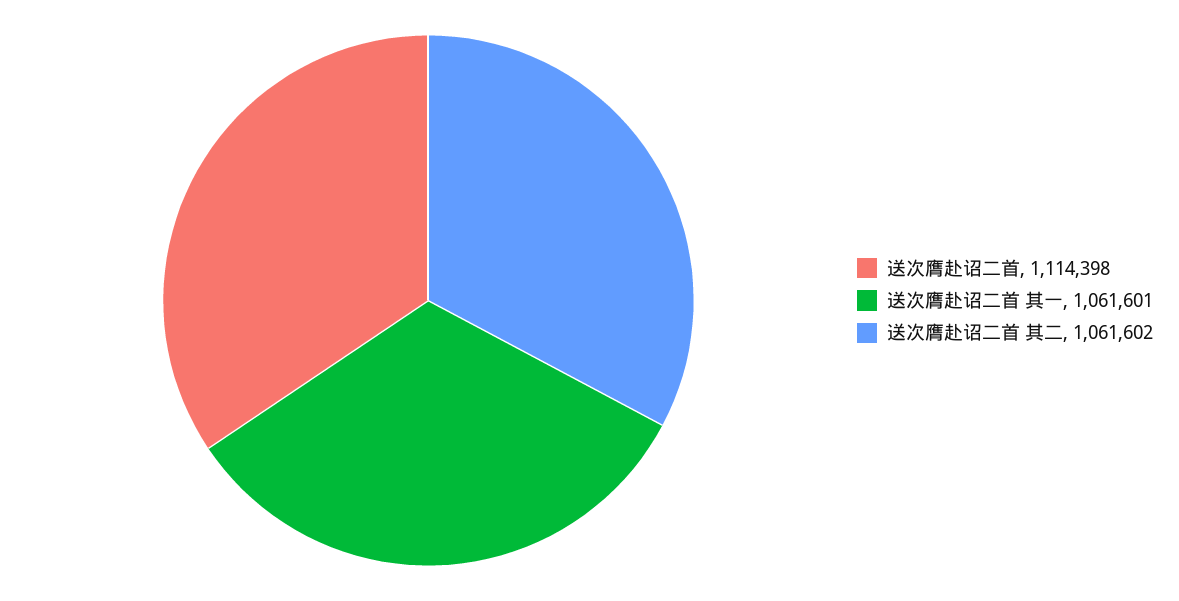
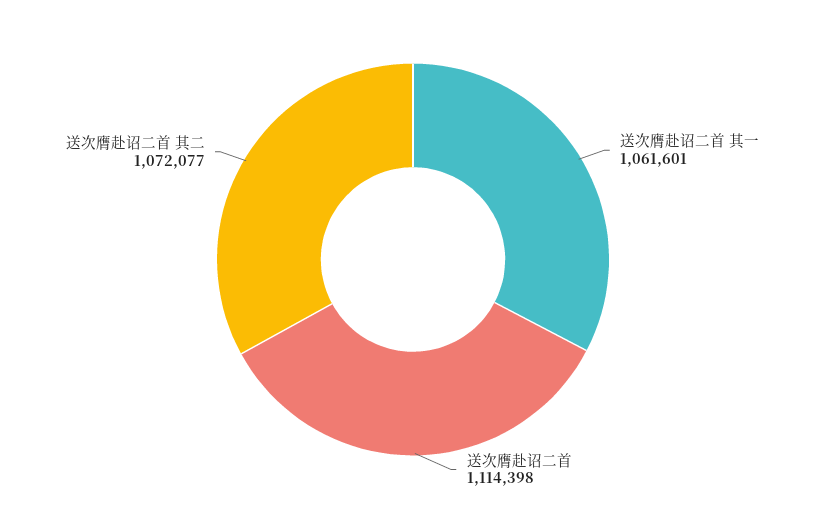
送次膺赴诏二首 其二: 1061602 -> 1072077

